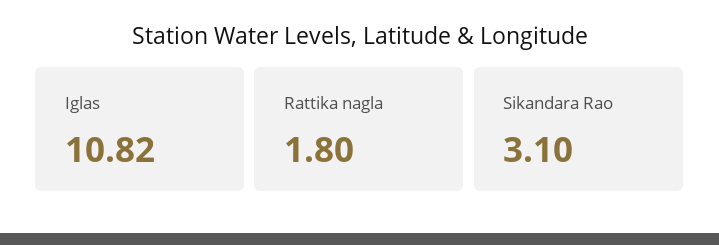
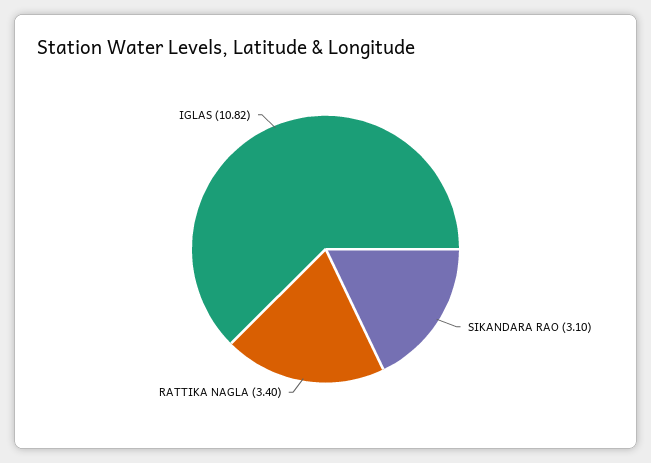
Rattika nagla: 1.8 -> 3.4

